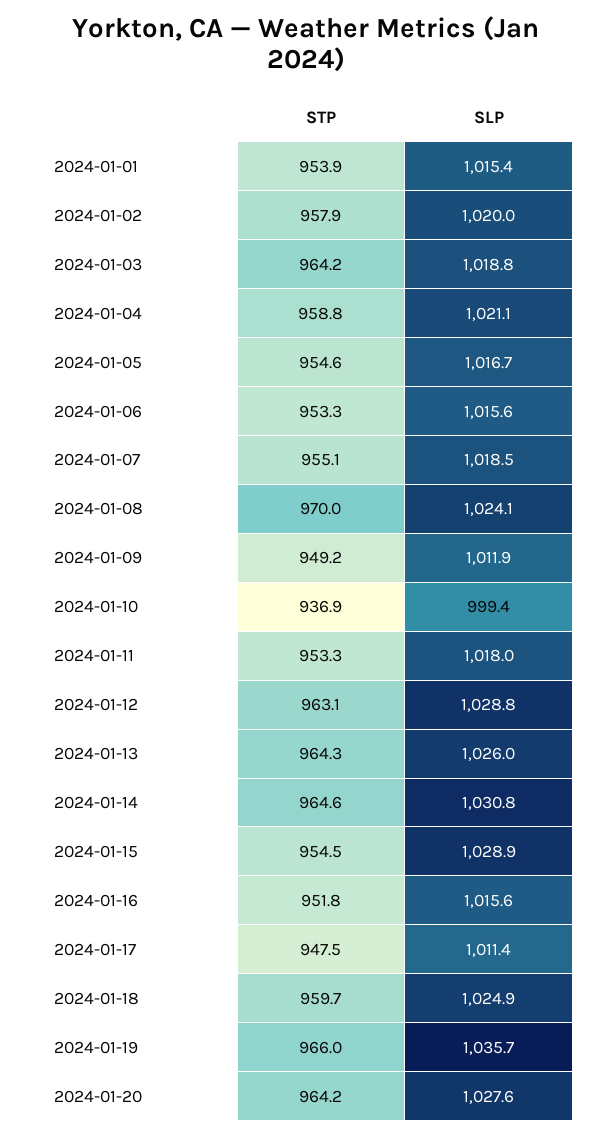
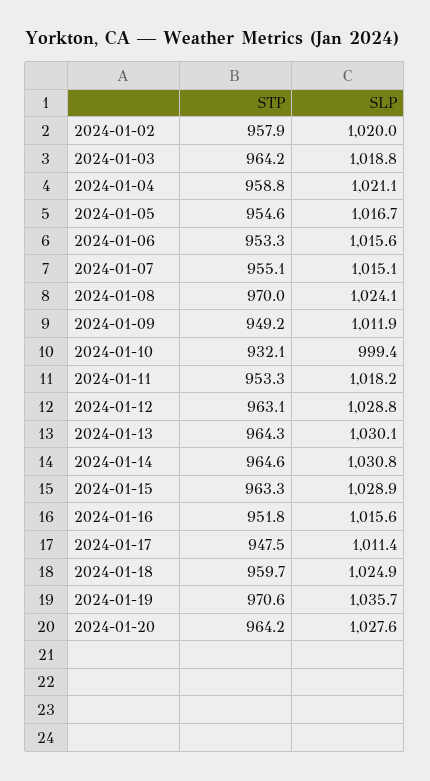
STP, 2024-01-01: 953.9 -> none
SLP, 2024-01-01: 1015.4 -> none
SLP, 2024-01-07: 1018.5 -> 1015.1
STP, 2024-01-10: 936.9 -> 932.1
SLP, 2024-01-11: 1018 -> 1018.2
SLP, 2024-01-13: 1026 -> 1030.1
STP, 2024-01-15: 954.5 -> 963.3
STP, 2024-01-19: 966 -> 970.6

